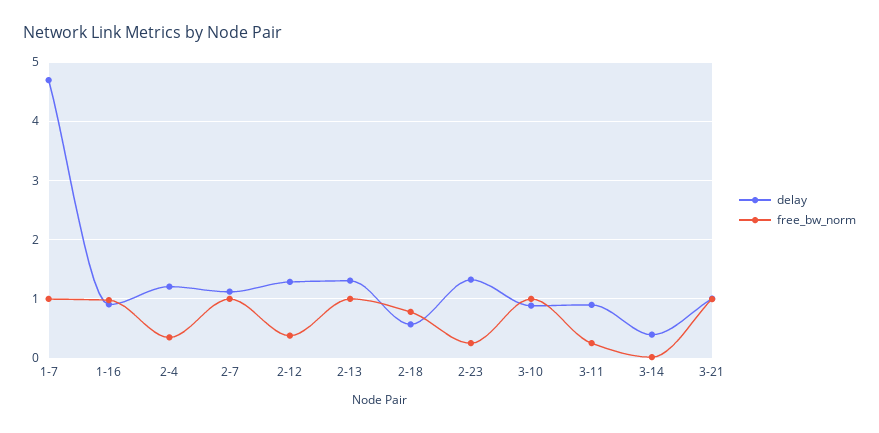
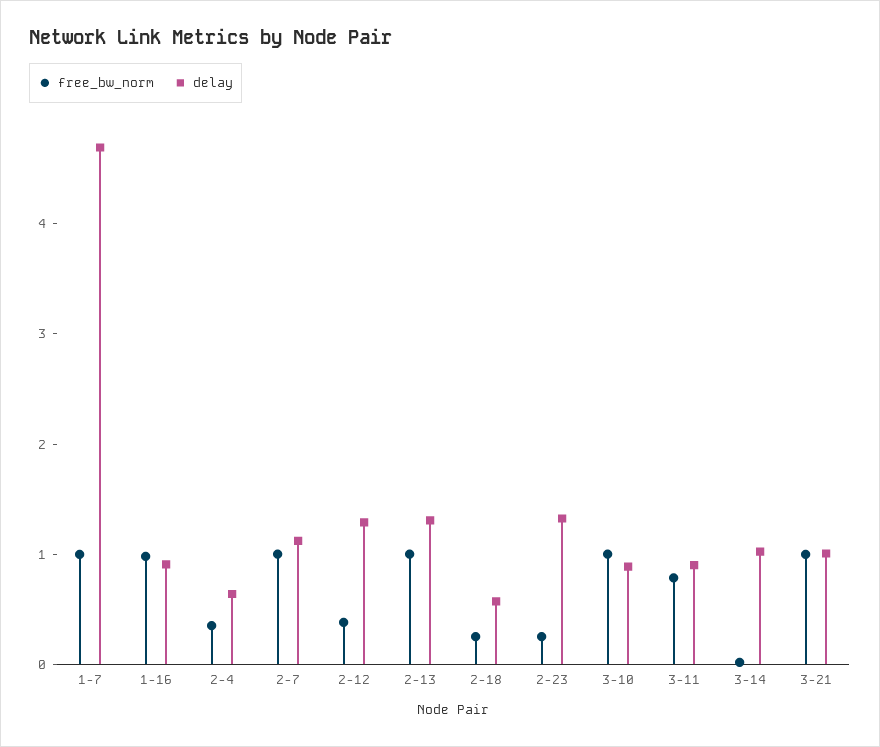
delay, 2-4: 1.2 -> 0.6
free_bw_norm, 2-18: 0.8 -> 0.2
free_bw_norm, 3-11: 0.2 -> 0.8
delay, 3-14: 0.4 -> 1

